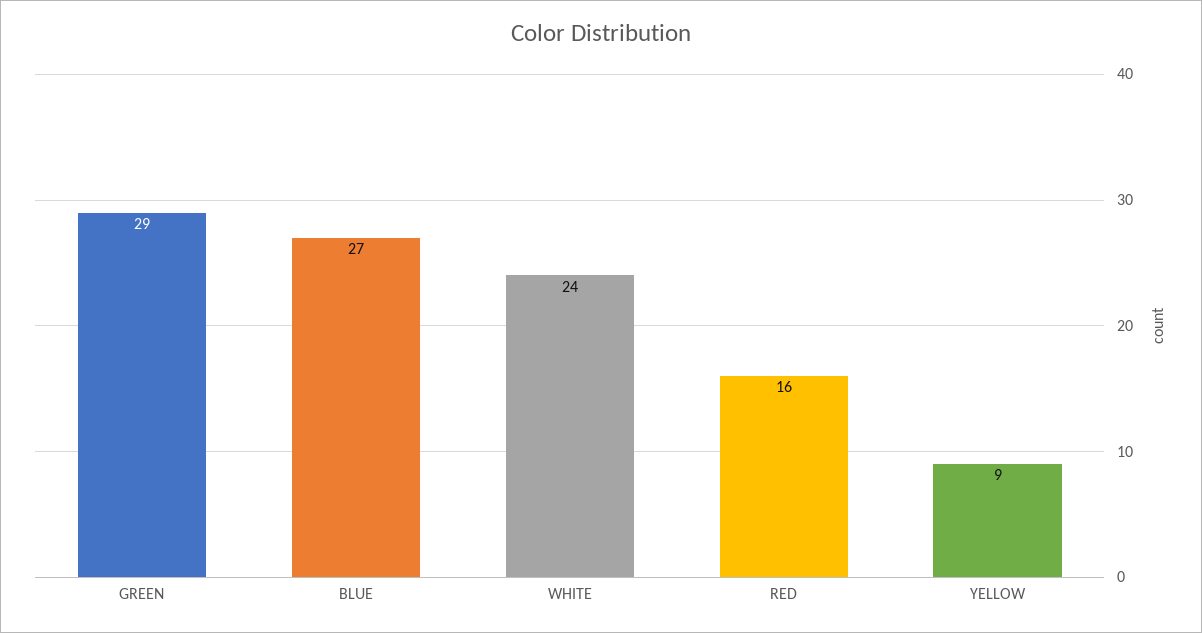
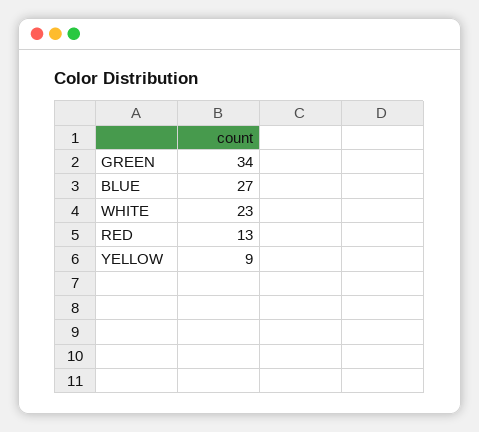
GREEN: 29 -> 34
WHITE: 24 -> 23
RED: 16 -> 13

